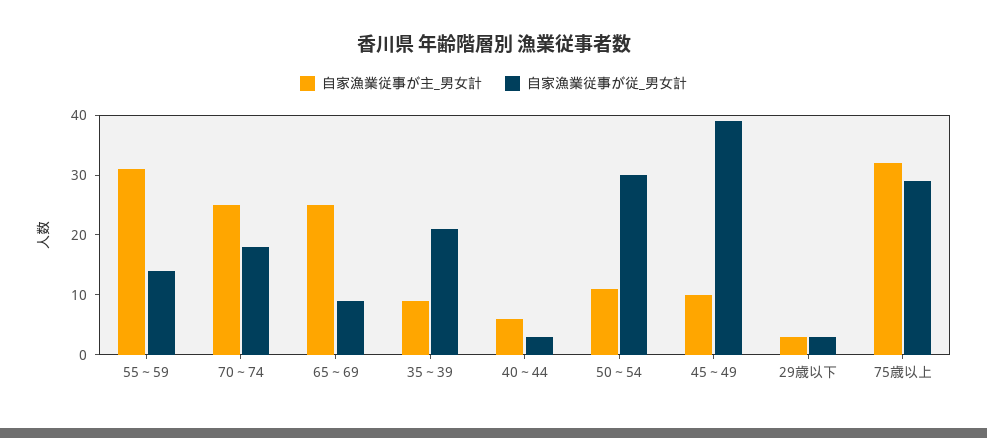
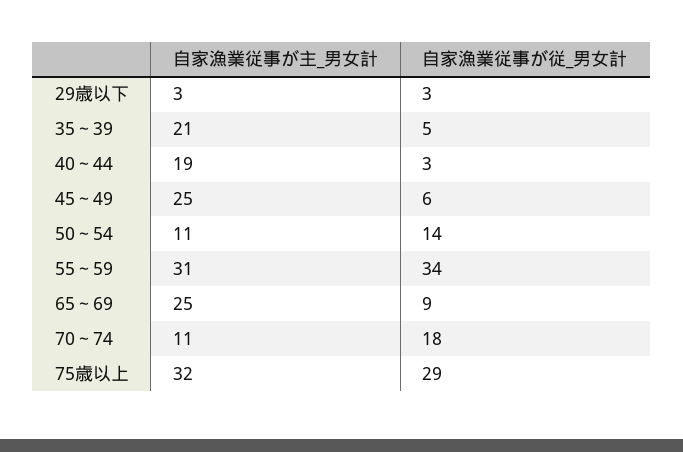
自家漁業従事が従_男女計, 55～59: 15 -> 34
自家漁業従事が主_男女計, 70～74: 25 -> 11
自家漁業従事が主_男女計, 35～39: 10 -> 21
自家漁業従事が従_男女計, 35～39: 20 -> 5
自家漁業従事が主_男女計, 40～44: 5 -> 19
自家漁業従事が従_男女計, 50～54: 30 -> 14
自家漁業従事が主_男女計, 45～49: 10 -> 25
自家漁業従事が従_男女計, 45～49: 40 -> 6

